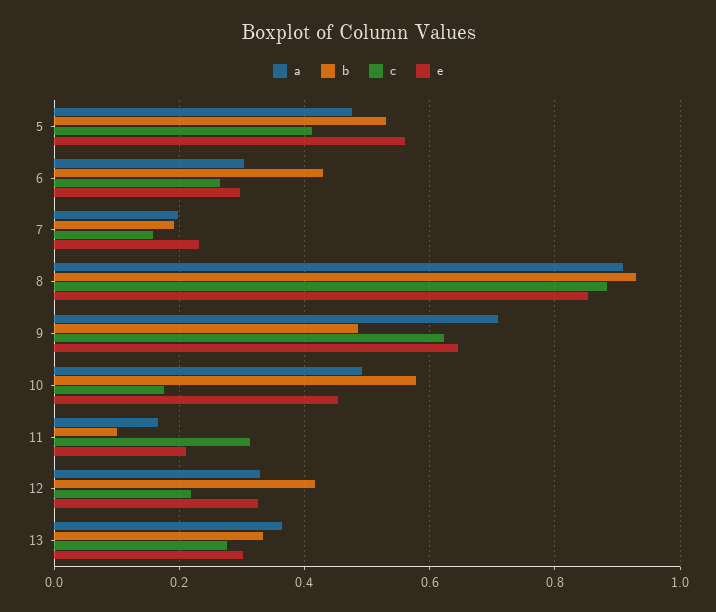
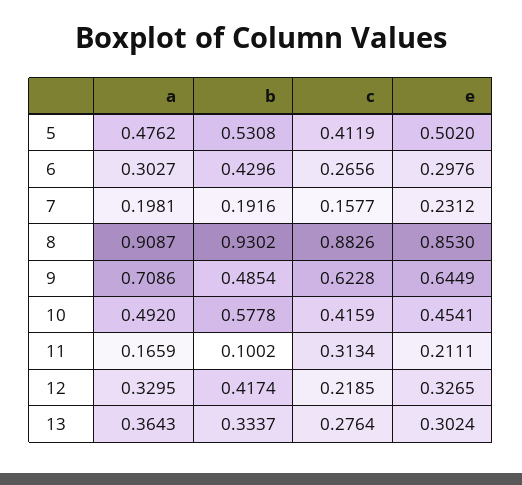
e, 5: 0.56 -> 0.502
c, 10: 0.18 -> 0.4159

